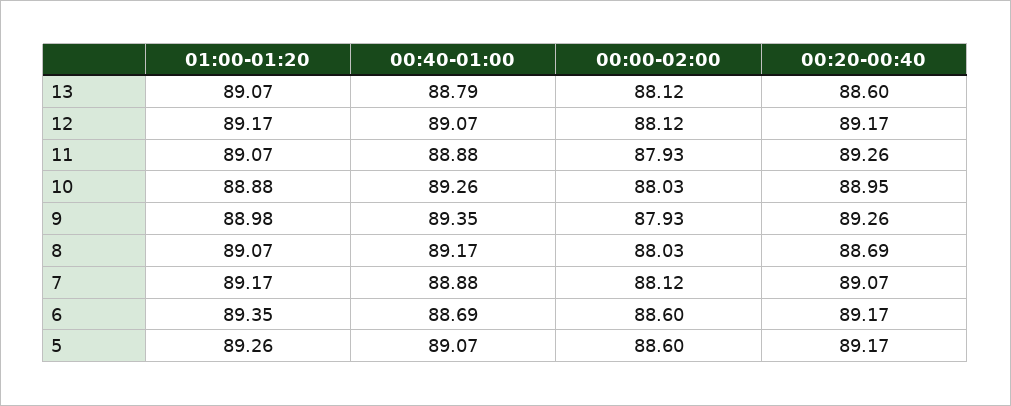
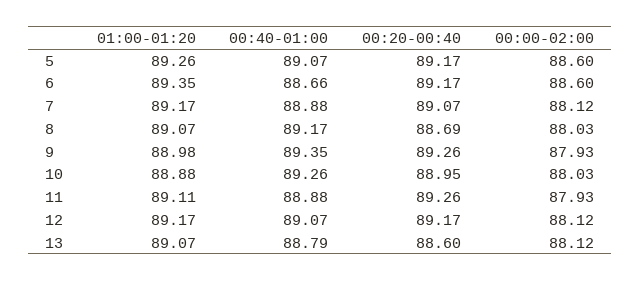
01:00-01:20, 11: 89.07 -> 89.11
00:40-01:00, 6: 88.69 -> 88.66

